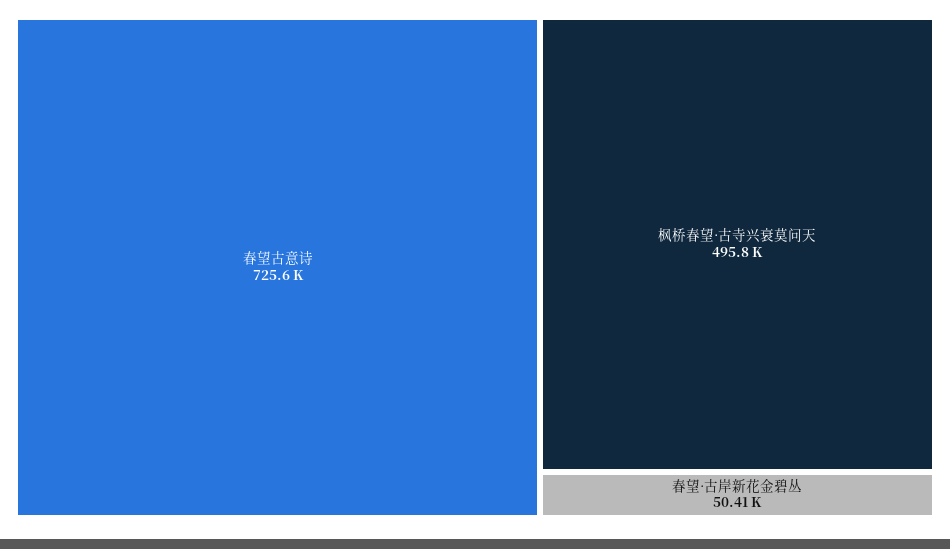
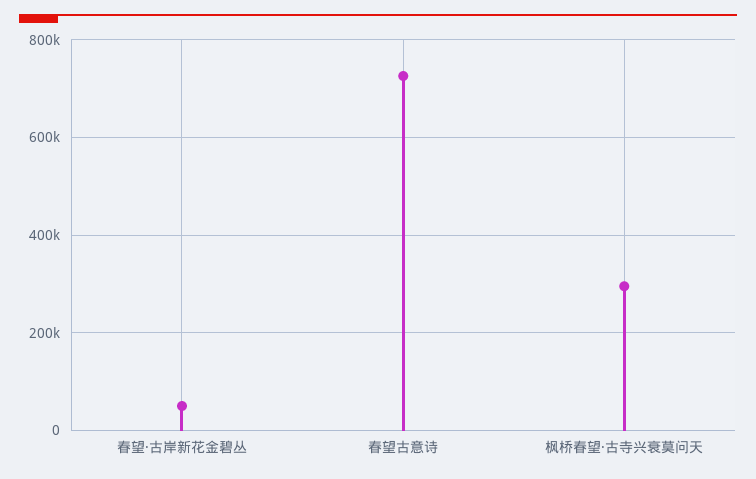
枫桥春望·古寺兴衰莫问天: 495800 -> 300000

